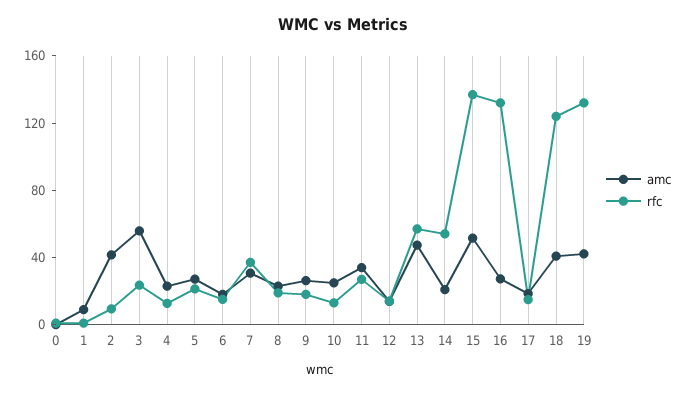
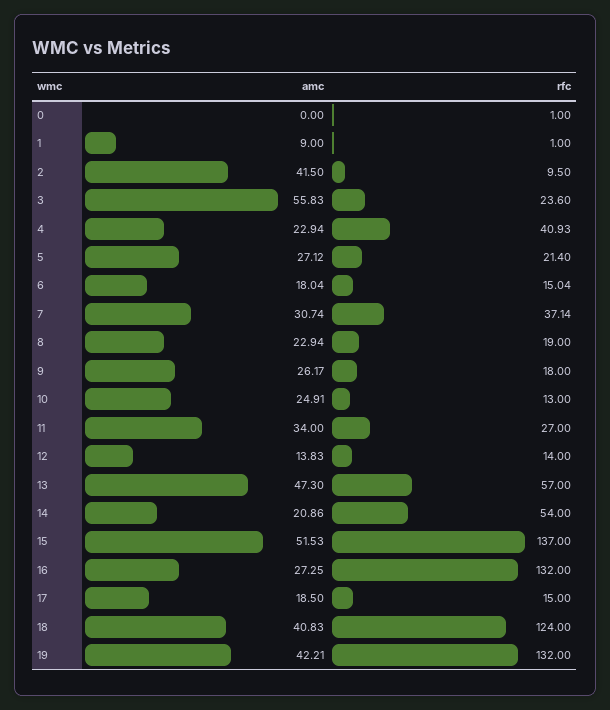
rfc, 4: 10 -> 40.93

